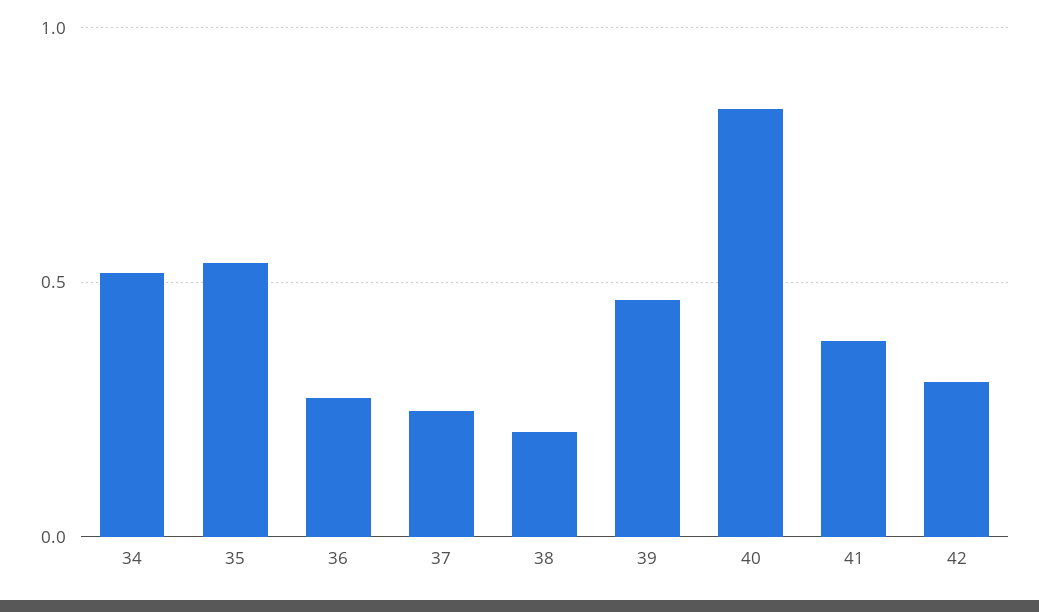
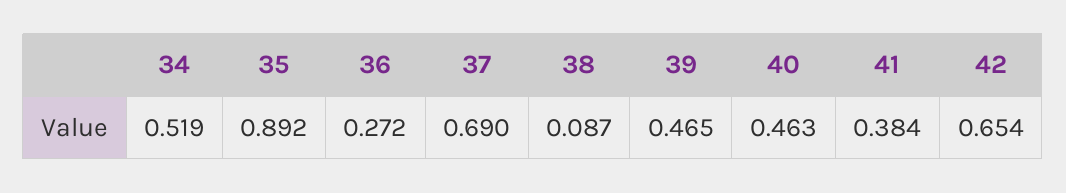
35: 0.55 -> 0.892
37: 0.25 -> 0.69
38: 0.2 -> 0.087
40: 0.85 -> 0.463
42: 0.3 -> 0.654

